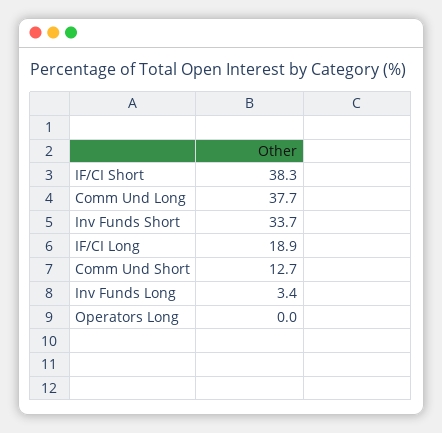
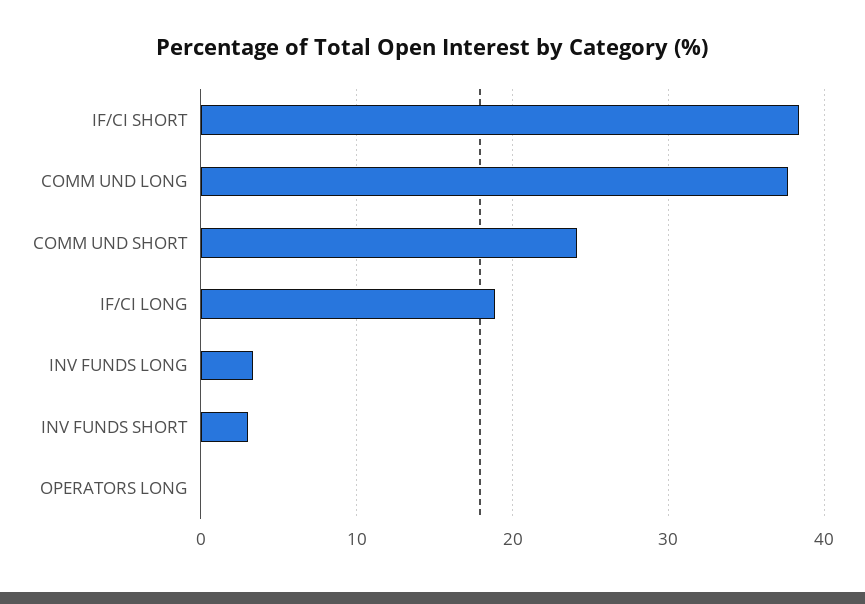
Inv Funds Short: 33.7 -> 3
Comm Und Short: 12.7 -> 24

